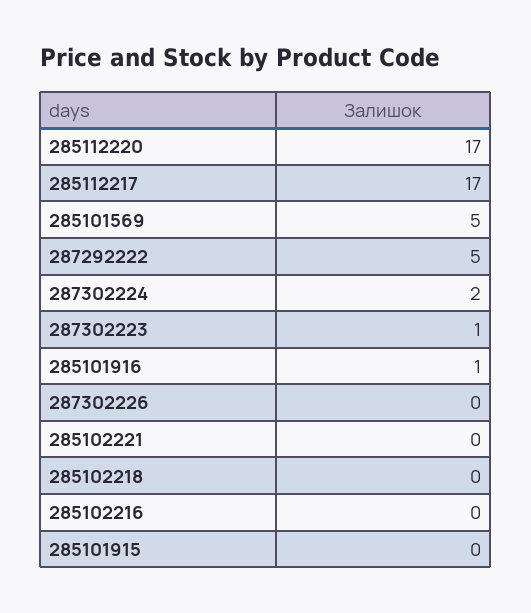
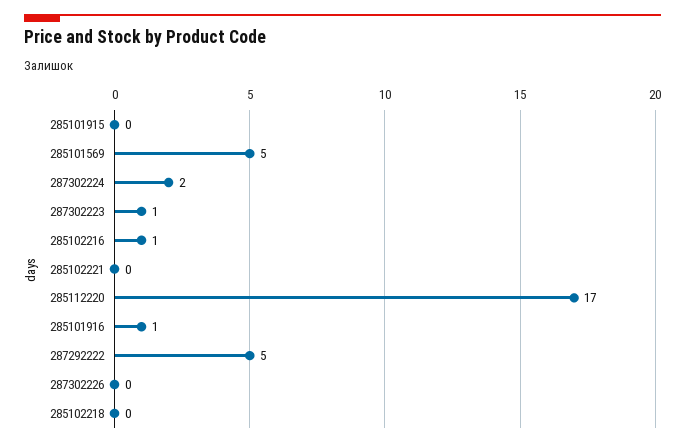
285112217: 17 -> none
285102216: 0 -> 1

